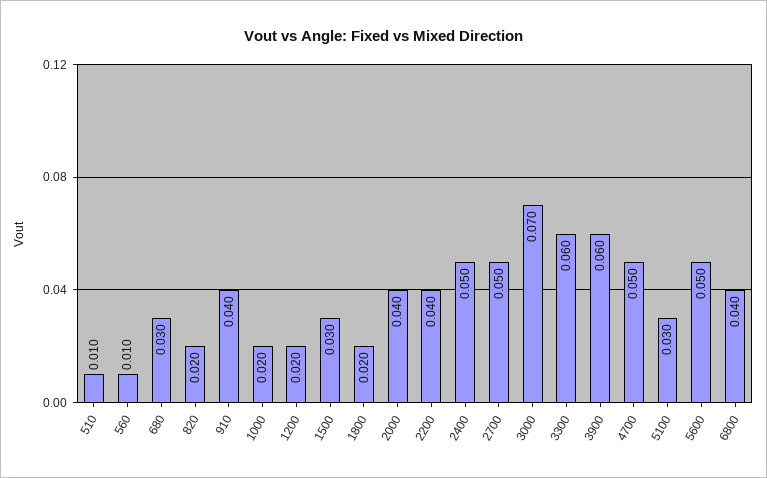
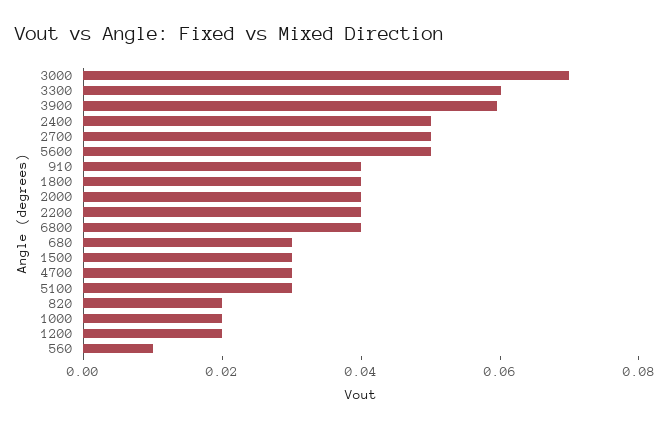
510: 0.01 -> none
1800: 0.02 -> 0.04
4700: 0.05 -> 0.03

